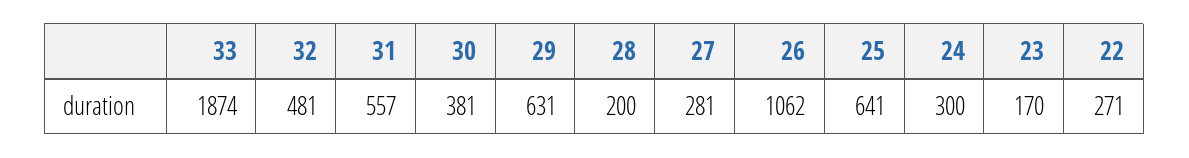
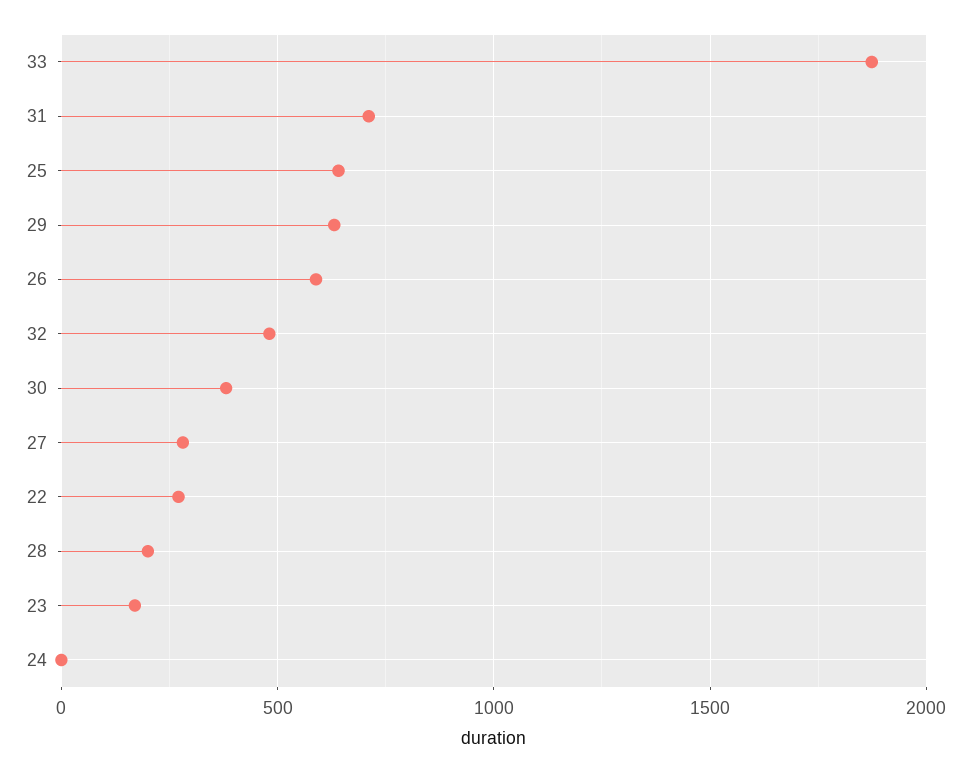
31: 557 -> 700
26: 1062 -> 600
24: 300 -> 0

